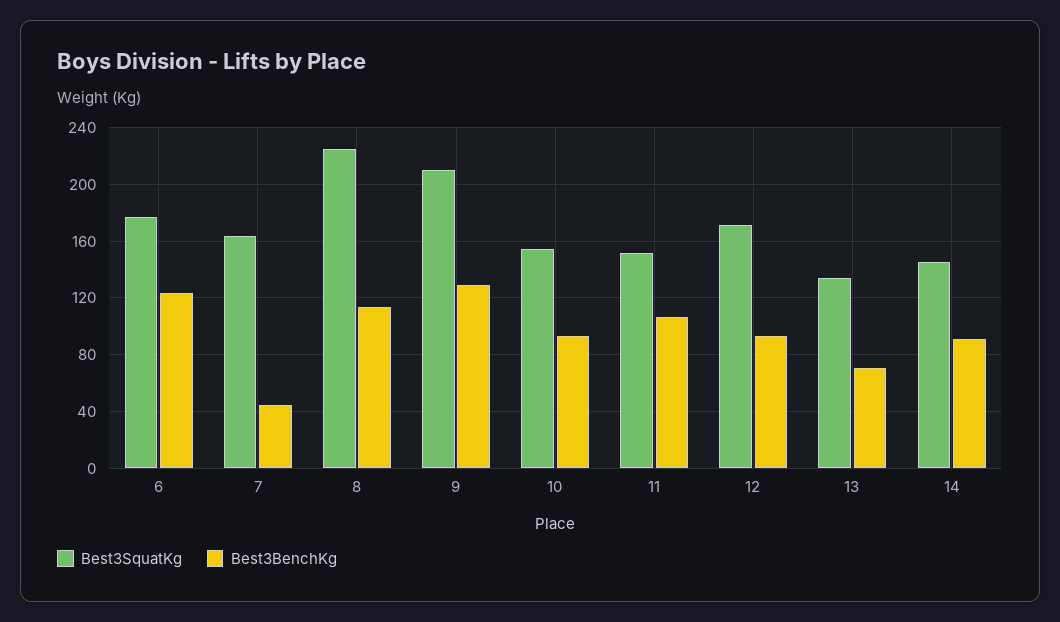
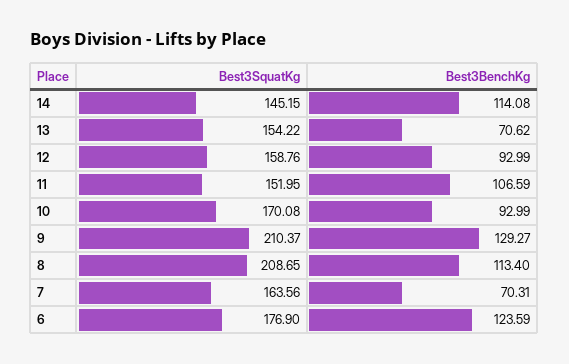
Best3BenchKg, 7: 45 -> 70.31
Best3SquatKg, 8: 225 -> 208.65
Best3SquatKg, 10: 155 -> 170.08
Best3SquatKg, 12: 170 -> 158.76
Best3SquatKg, 13: 135 -> 154.22
Best3BenchKg, 14: 90 -> 114.08

